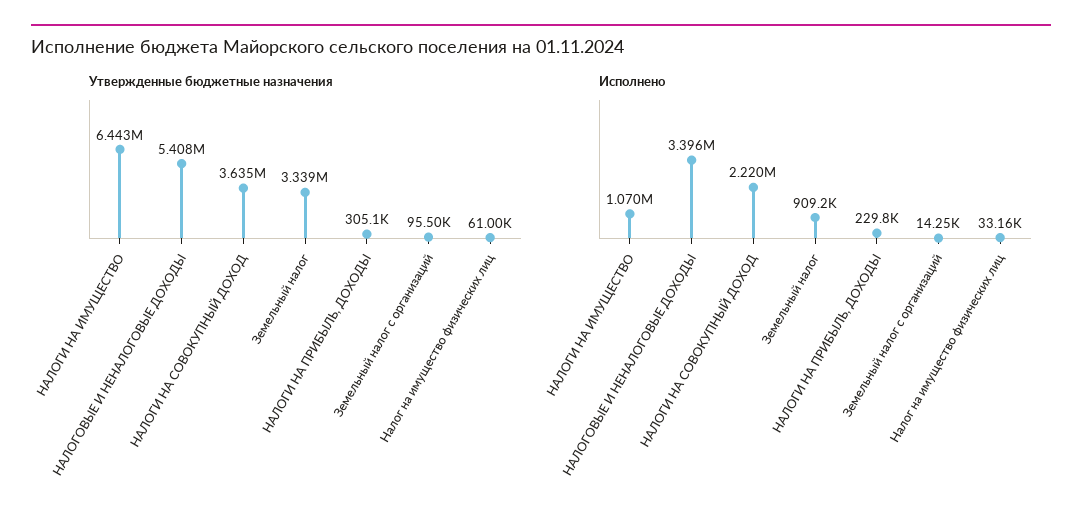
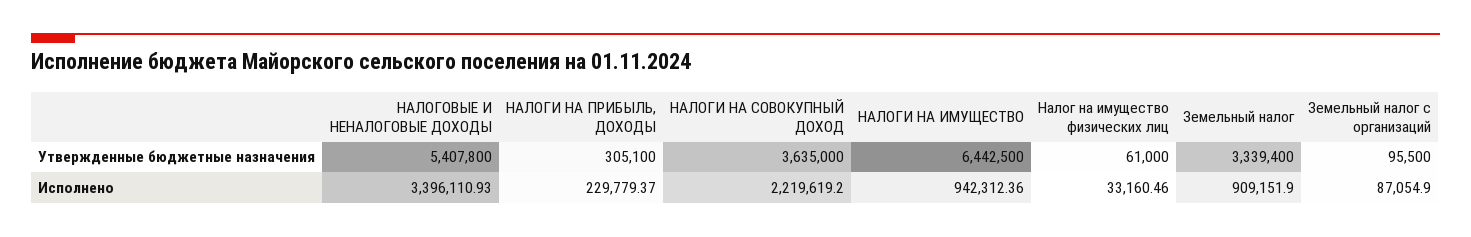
Исполнено, НАЛОГИ НА ИМУЩЕСТВО: 1070000 -> 942312.36
Исполнено, Земельный налог с организаций: 14250 -> 87054.9

